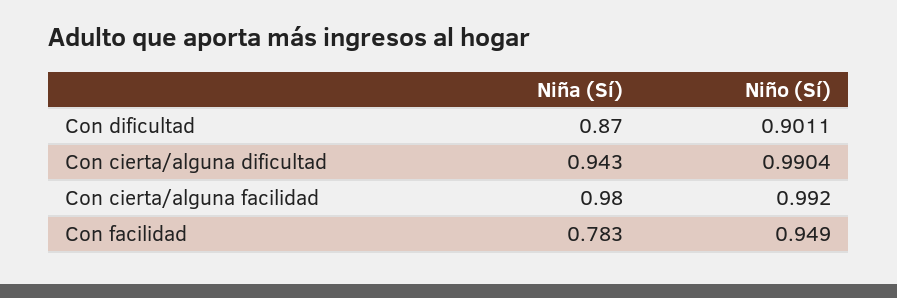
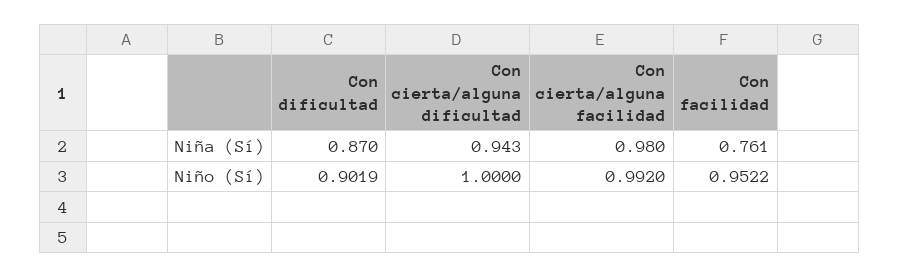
Niño (Sí), Con dificultad: 0.9011 -> 0.9019
Niño (Sí), Con cierta/alguna dificultad: 0.9904 -> 1
Niña (Sí), Con facilidad: 0.783 -> 0.761
Niño (Sí), Con facilidad: 0.949 -> 0.9522

